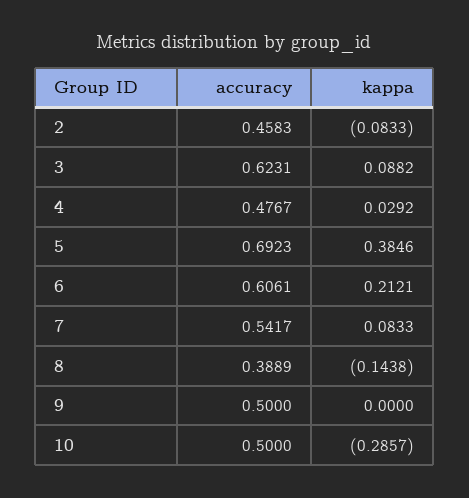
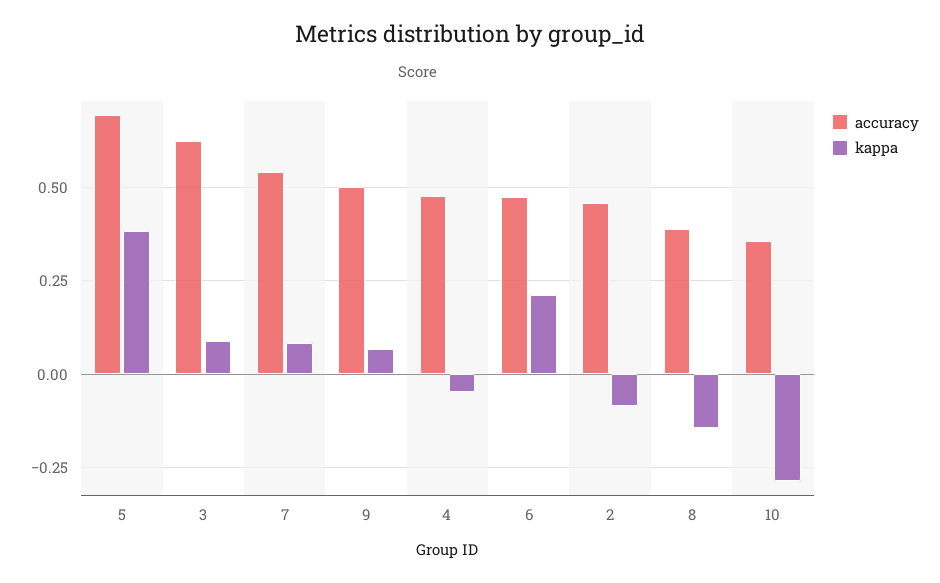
kappa, 4: 0.0292 -> -0.05
accuracy, 6: 0.6061 -> 0.475
kappa, 9: 0 -> 0.075
accuracy, 10: 0.5 -> 0.35

